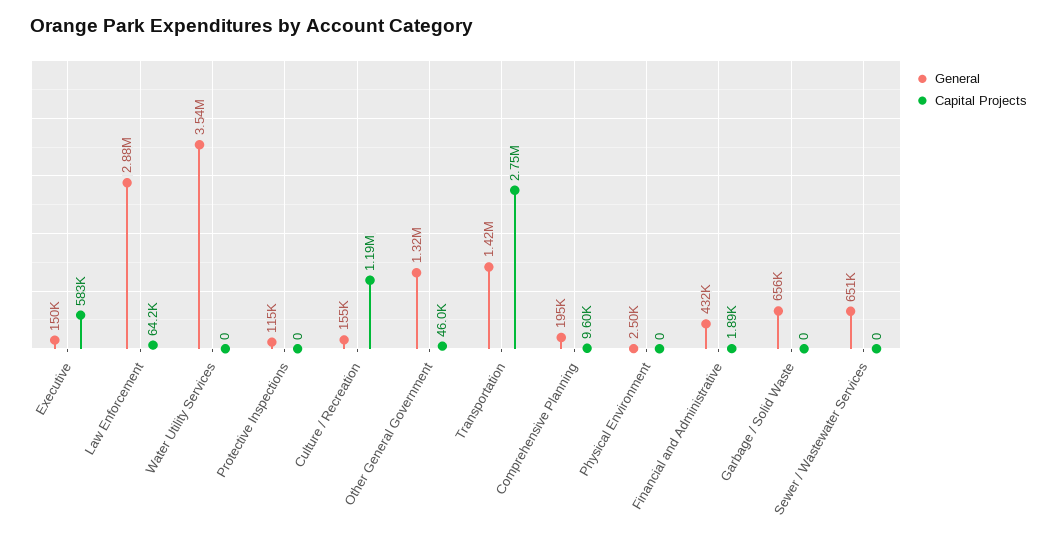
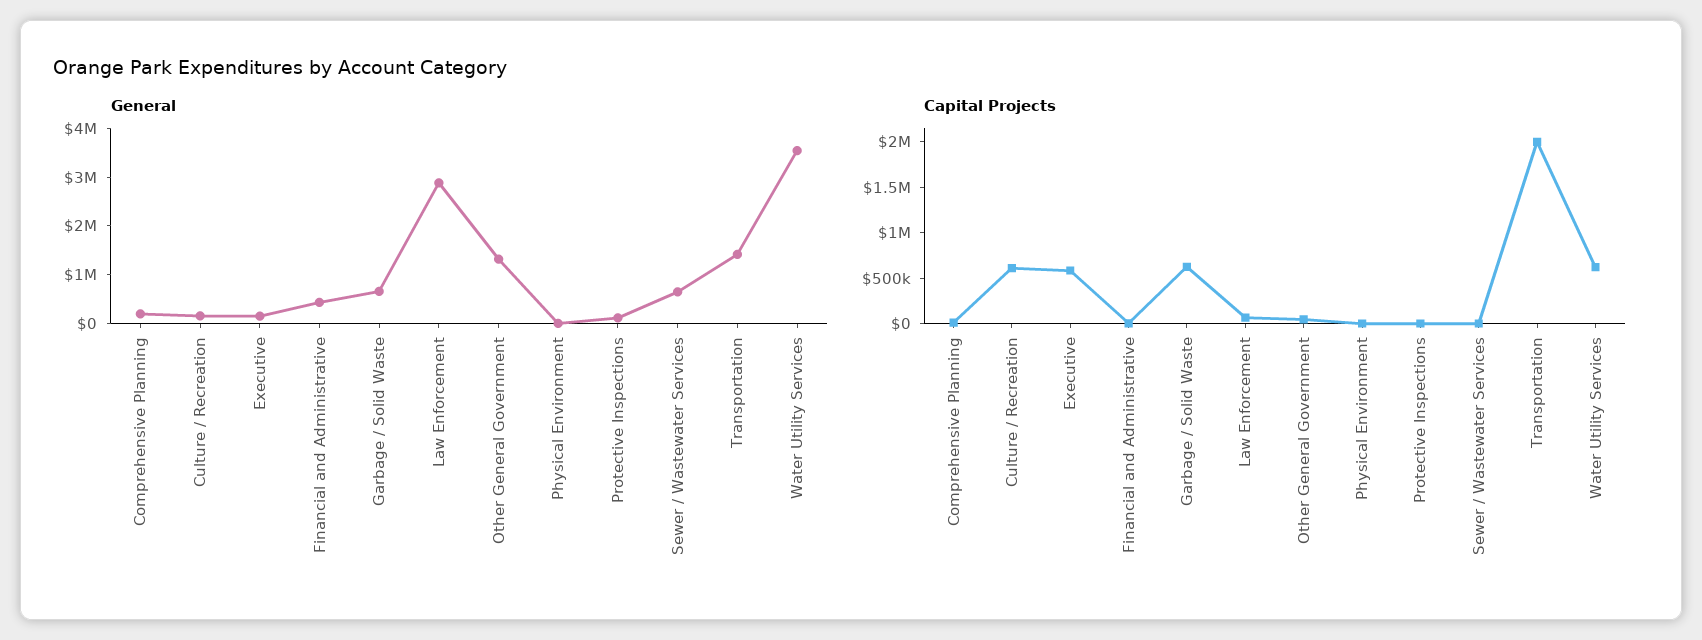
Capital Projects, Water Utility Services: 0 -> 600000
Capital Projects, Culture / Recreation: 1190000 -> 600000
Capital Projects, Transportation: 2750000 -> 2000000
Capital Projects, Garbage / Solid Waste: 0 -> 600000

